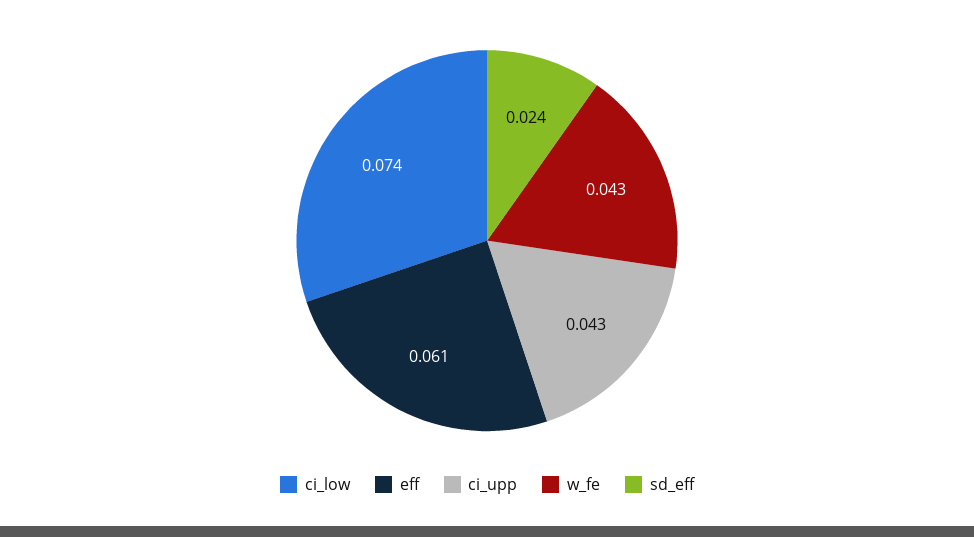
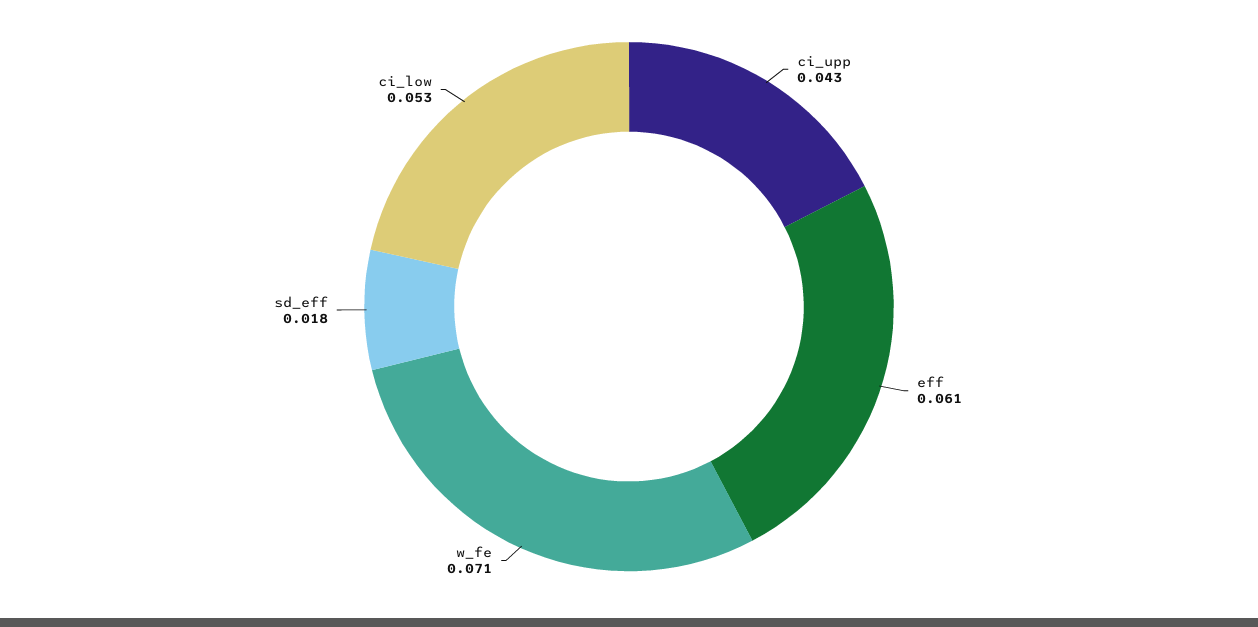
ci_low: 0.074 -> 0.053
w_fe: 0.043 -> 0.071
sd_eff: 0.024 -> 0.018

